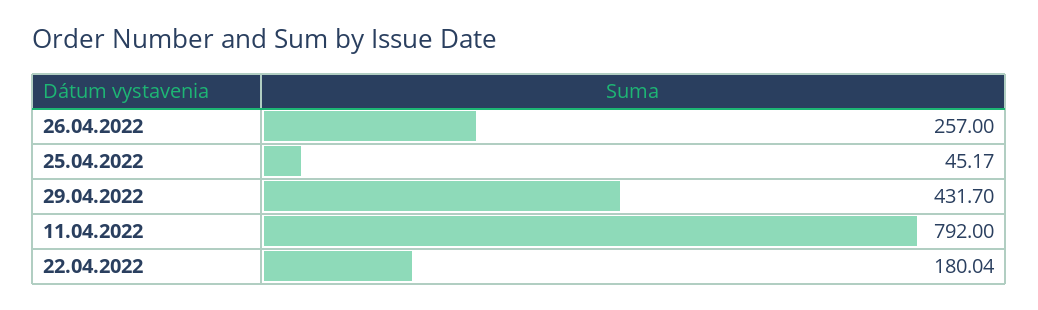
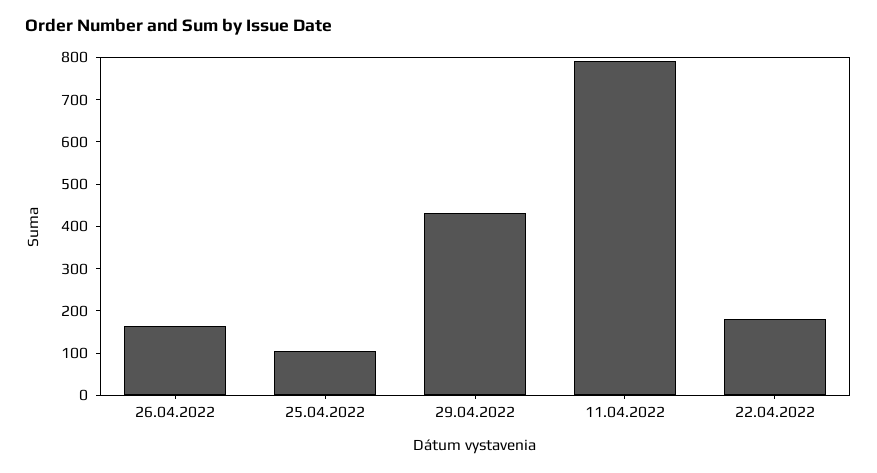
26.04.2022: 257 -> 160
25.04.2022: 45.17 -> 100

